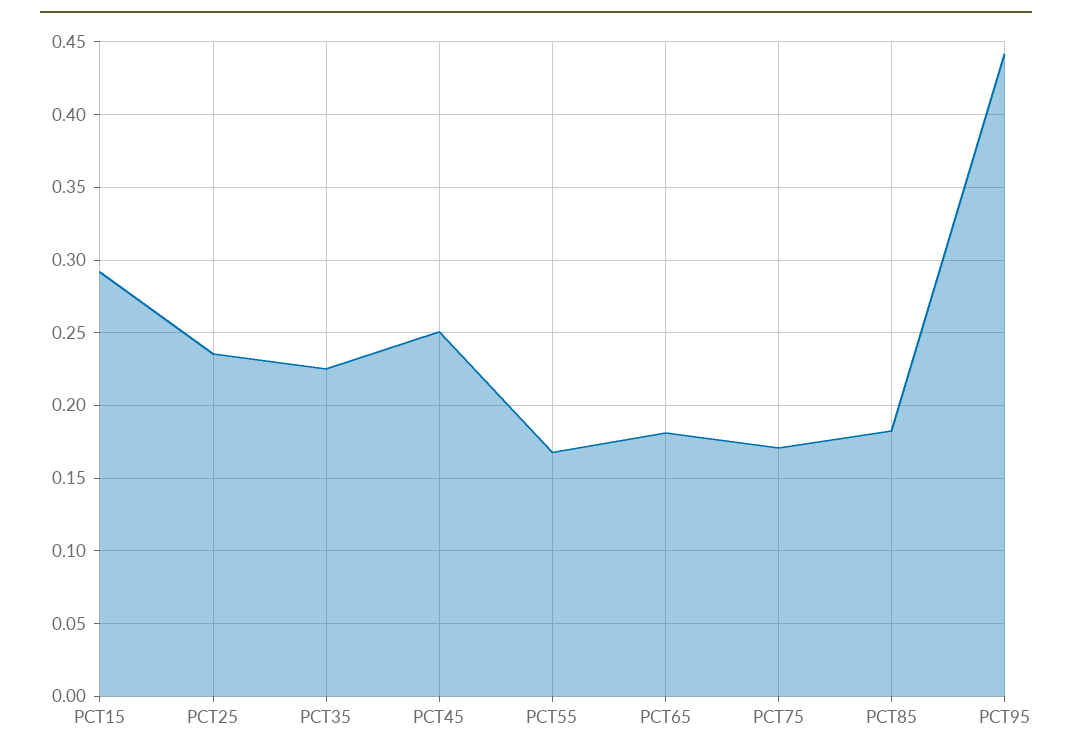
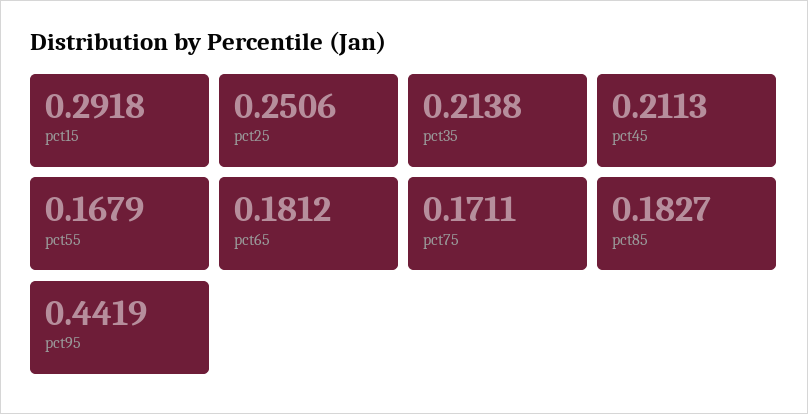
PCT25: 0.235 -> 0.2506
PCT35: 0.225 -> 0.2138
PCT45: 0.25 -> 0.2113

